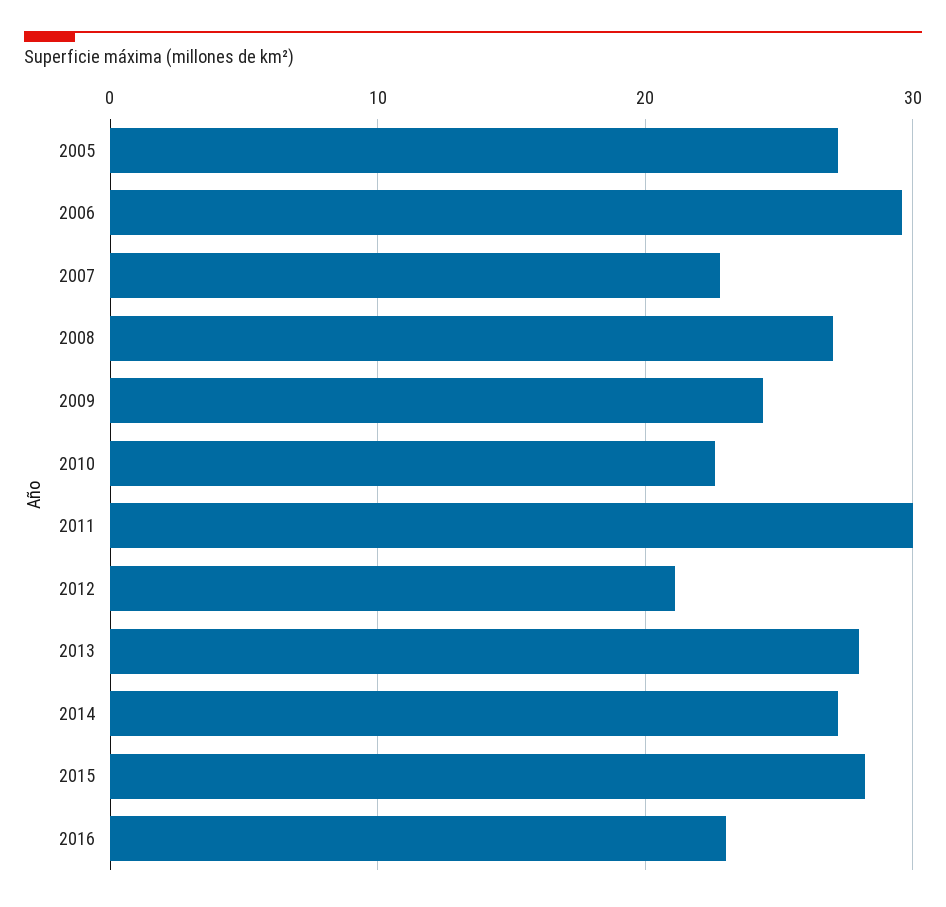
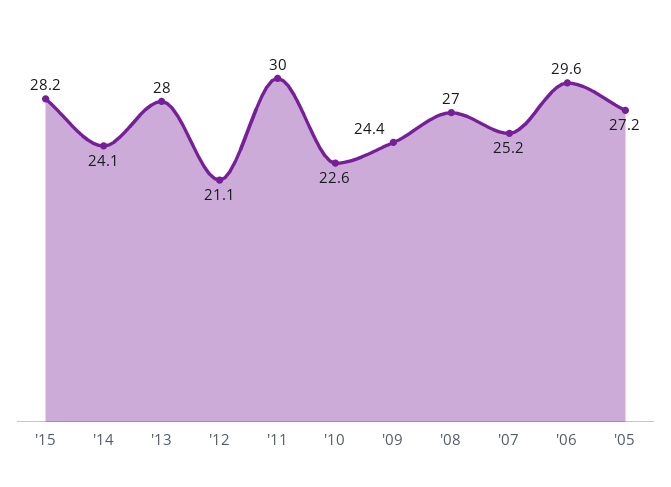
2007: 23 -> 25.2
2014: 27 -> 24.1
2016: 23 -> none

